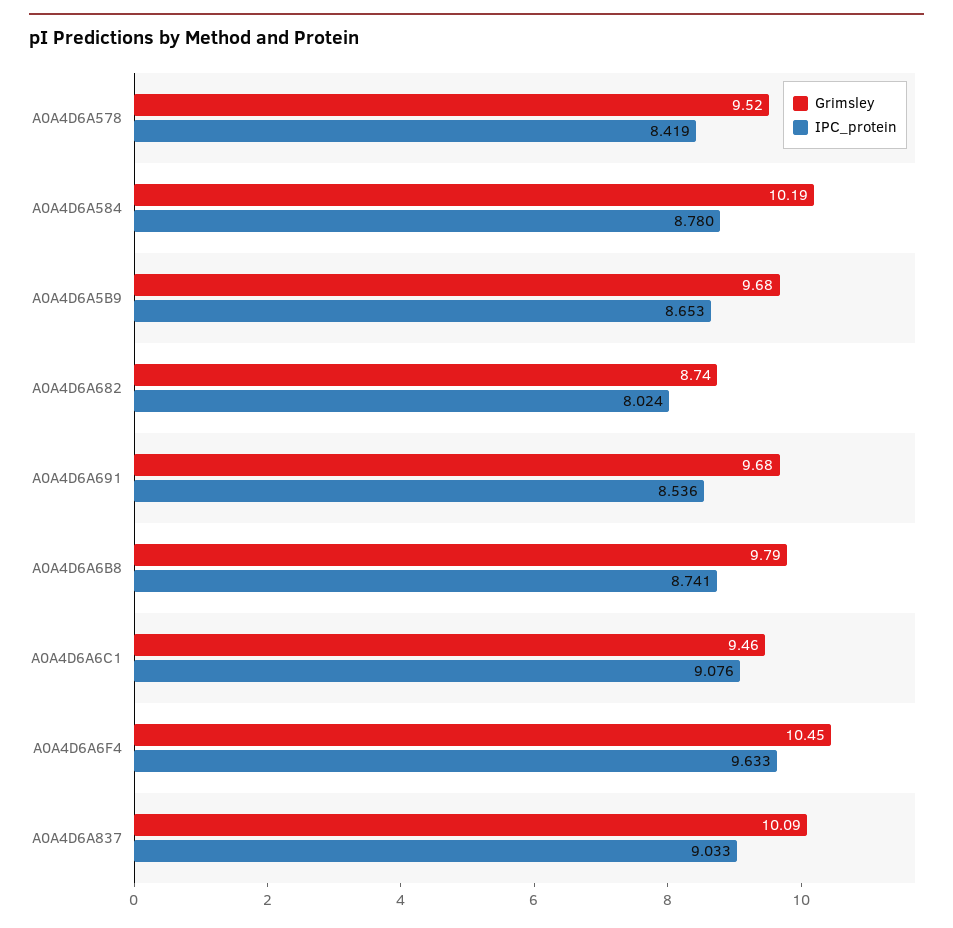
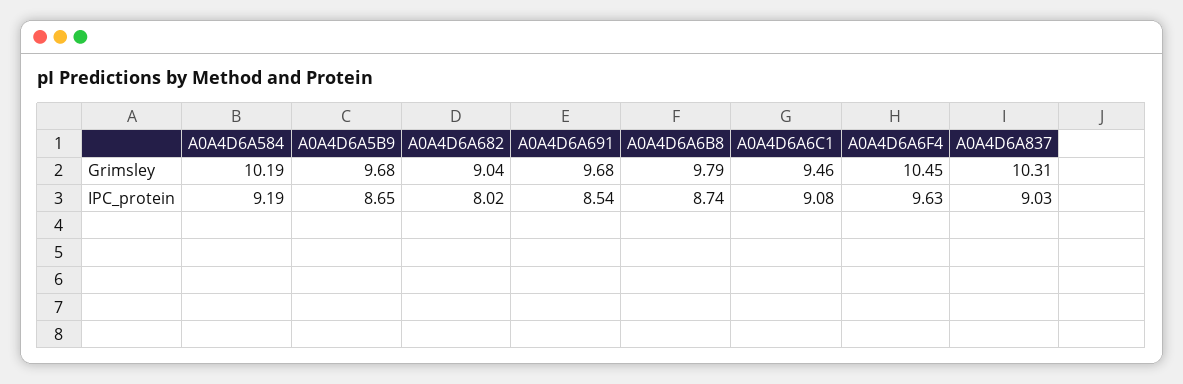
Grimsley, A0A4D6A578: 9.52 -> none
IPC_protein, A0A4D6A578: 8.419 -> none
IPC_protein, A0A4D6A584: 8.78 -> 9.19
Grimsley, A0A4D6A682: 8.74 -> 9.04
Grimsley, A0A4D6A837: 10.09 -> 10.31

